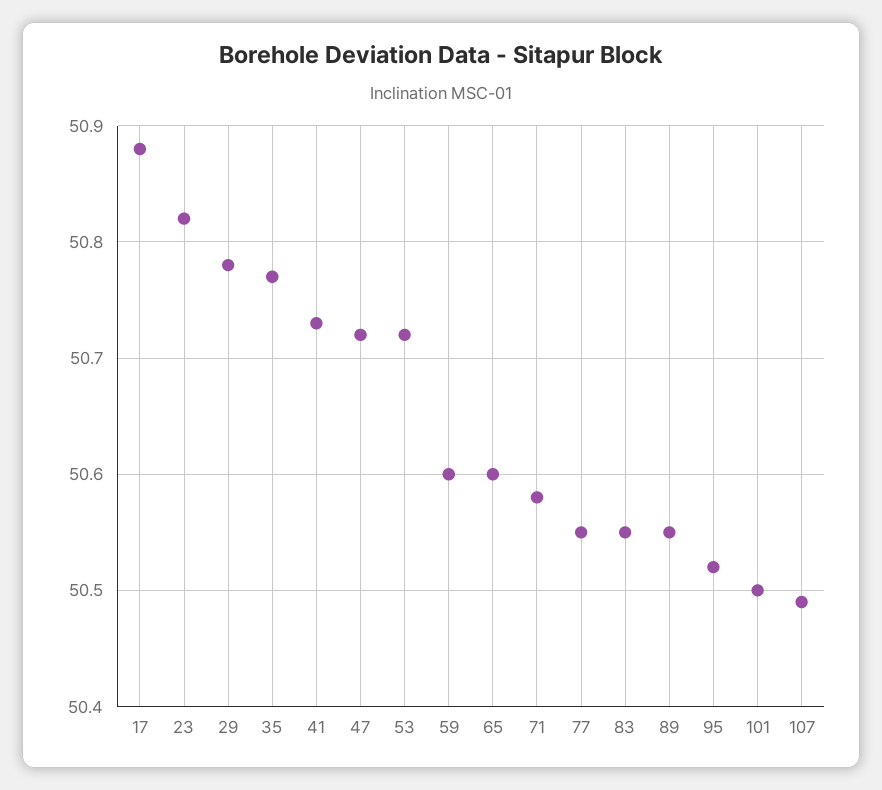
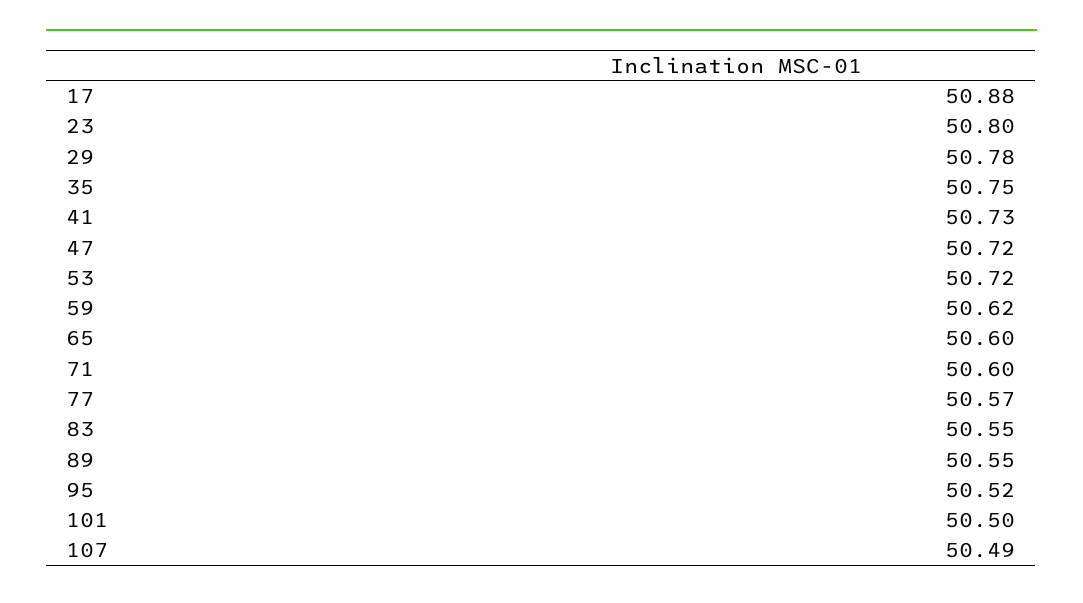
23: 50.82 -> 50.8
35: 50.77 -> 50.75
59: 50.6 -> 50.62
71: 50.58 -> 50.6
77: 50.55 -> 50.57

